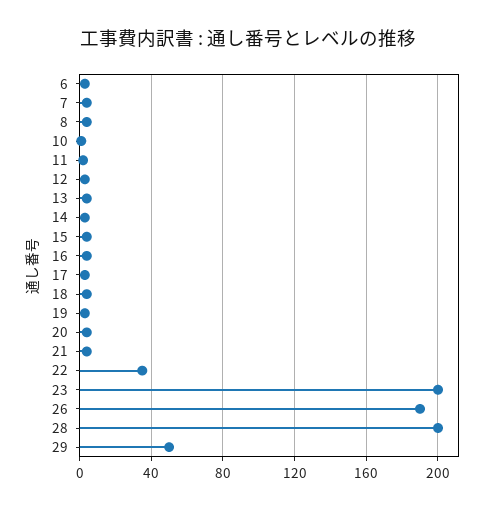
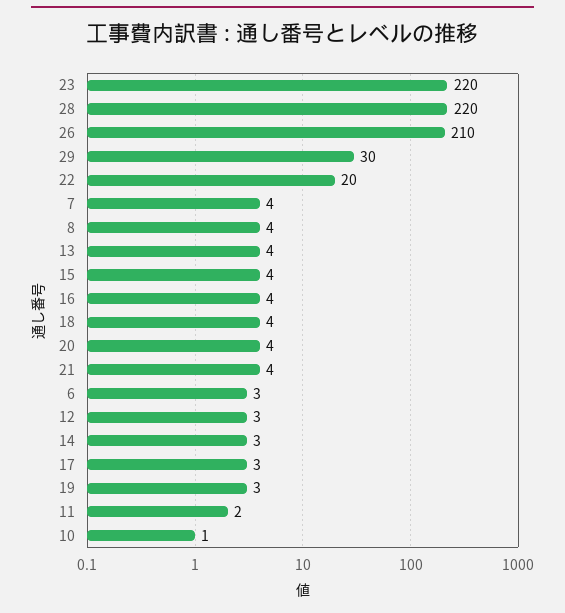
22: 35 -> 20
23: 200 -> 220
26: 190 -> 210
28: 200 -> 220
29: 50 -> 30

